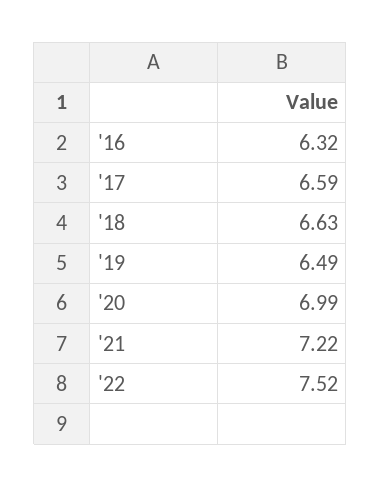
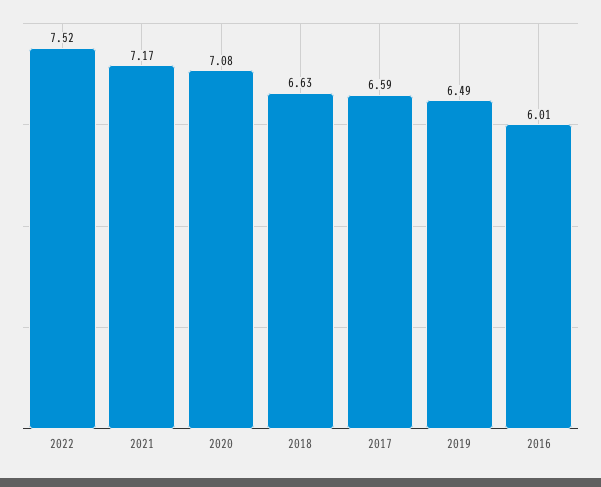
'16: 6.32 -> 6.01
'20: 6.99 -> 7.08
'21: 7.22 -> 7.17

